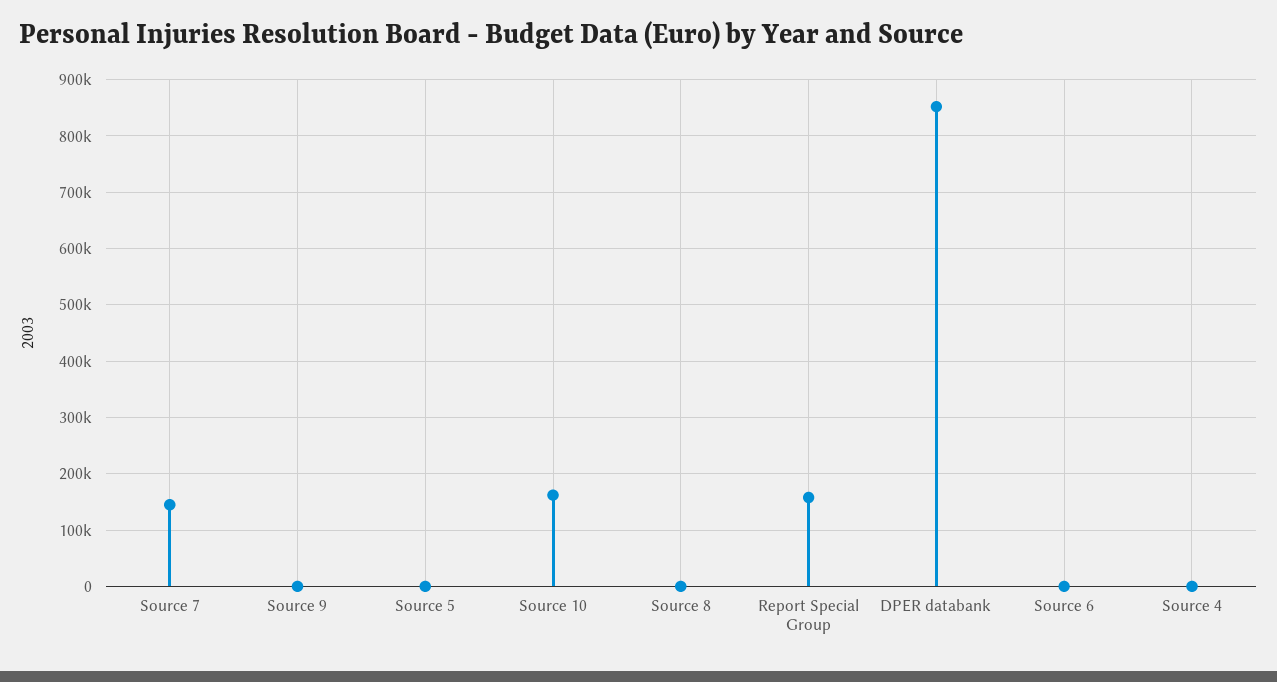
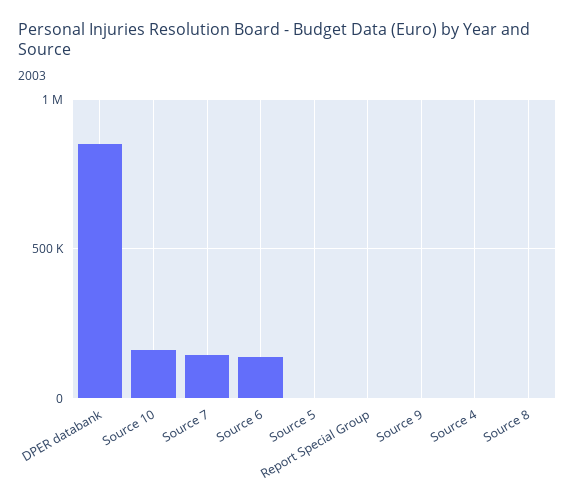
Report Special Group: 160000 -> 0
Source 6: 0 -> 150000

